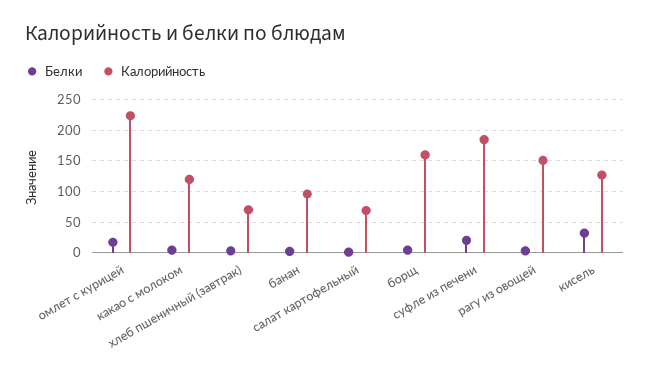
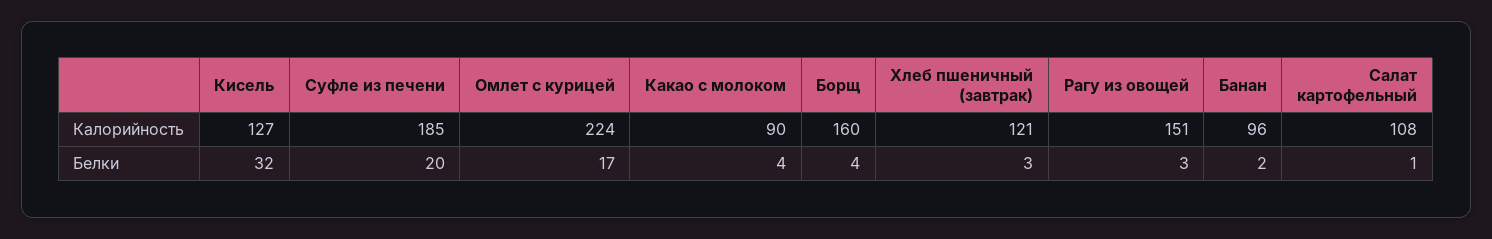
Калорийность, какао с молоком: 120 -> 90
Калорийность, хлеб пшеничный (завтрак): 70 -> 121
Калорийность, салат картофельный: 70 -> 108

